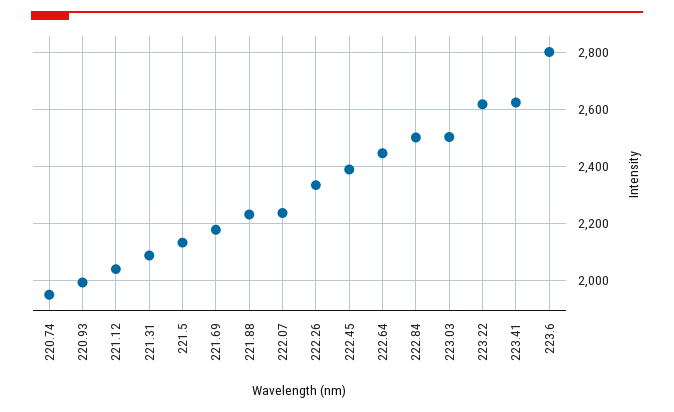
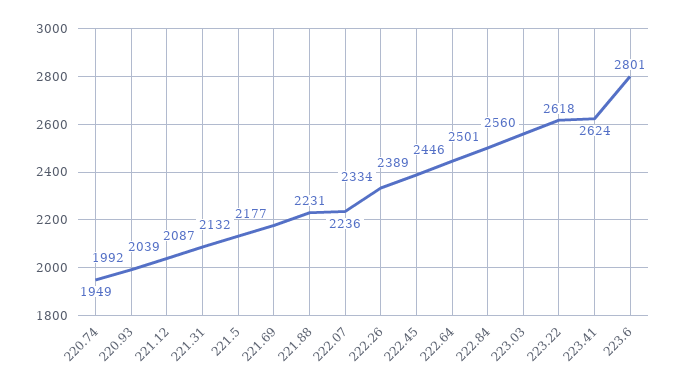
223.03: 2500 -> 2560

